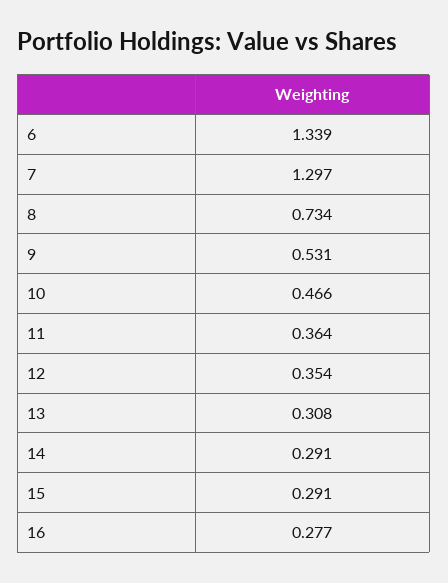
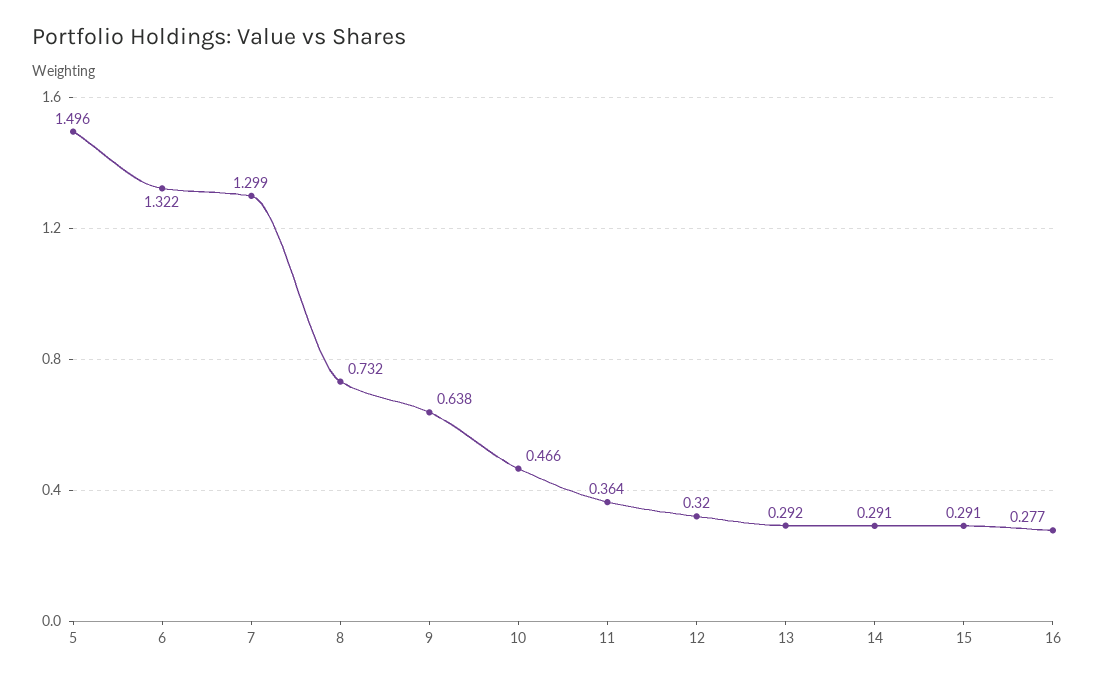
6: 1.339 -> 1.322
7: 1.297 -> 1.299
8: 0.734 -> 0.732
9: 0.531 -> 0.638
12: 0.354 -> 0.32
13: 0.308 -> 0.292
5: none -> 1.496

